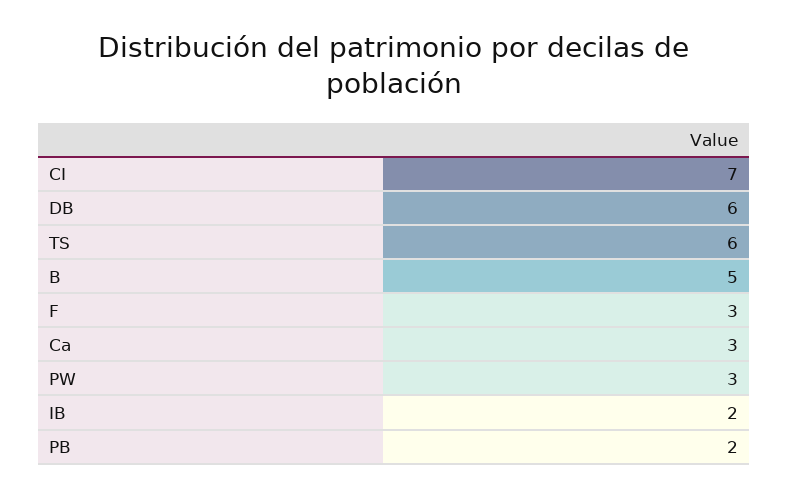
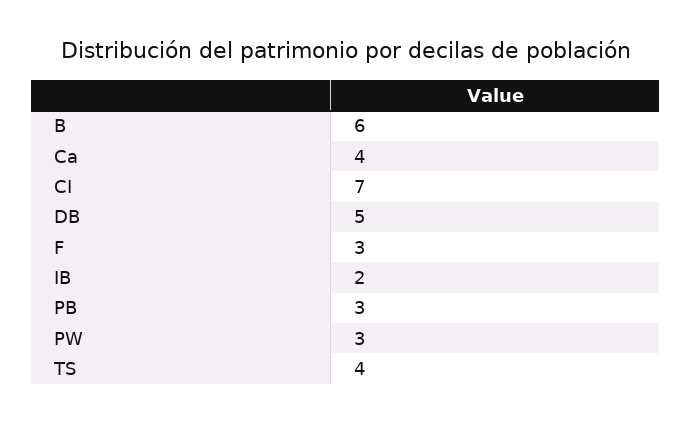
DB: 6 -> 5
TS: 6 -> 4
B: 5 -> 6
Ca: 3 -> 4
PB: 2 -> 3

